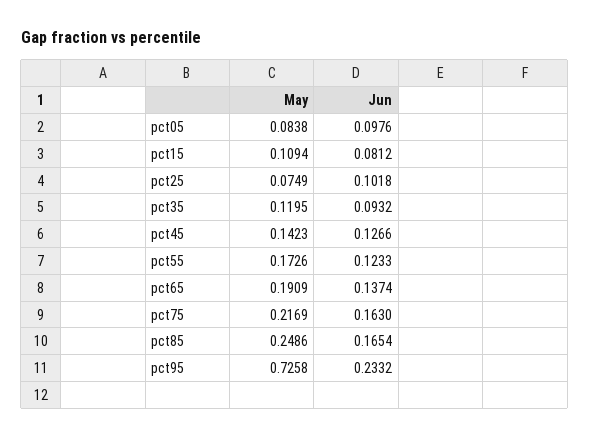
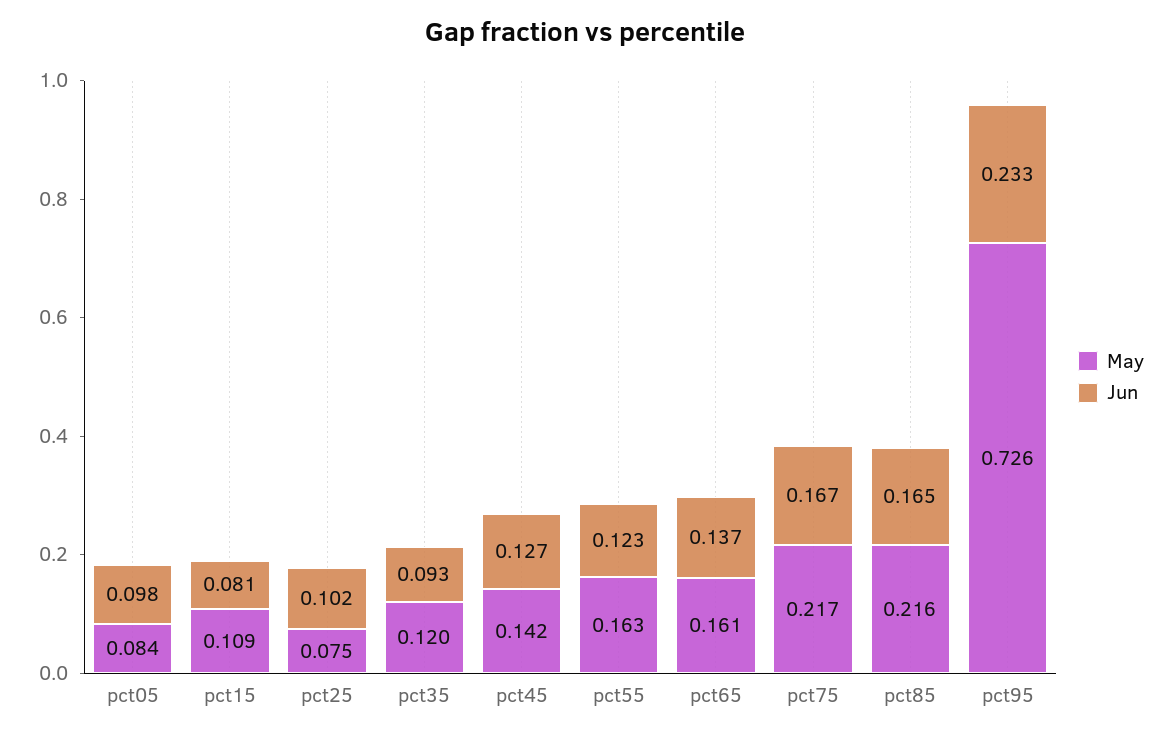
May, pct55: 0.1726 -> 0.163
May, pct65: 0.1909 -> 0.161
Jun, pct75: 0.163 -> 0.167
May, pct85: 0.2486 -> 0.216

